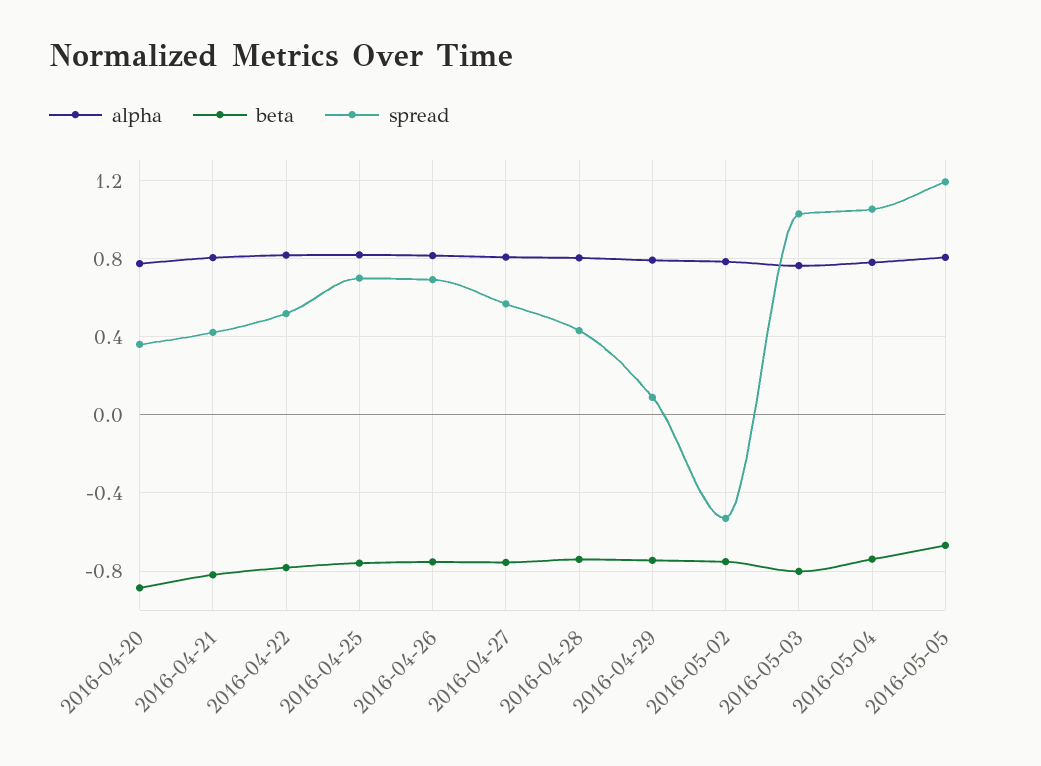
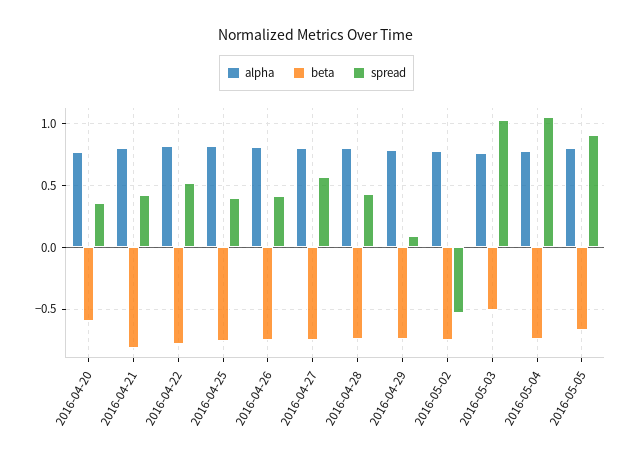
beta, 2016-04-20: -0.9 -> -0.6
spread, 2016-04-25: 0.7 -> 0.4
spread, 2016-04-26: 0.7 -> 0.4
beta, 2016-05-03: -0.8 -> -0.5
spread, 2016-05-05: 1.2 -> 0.9

